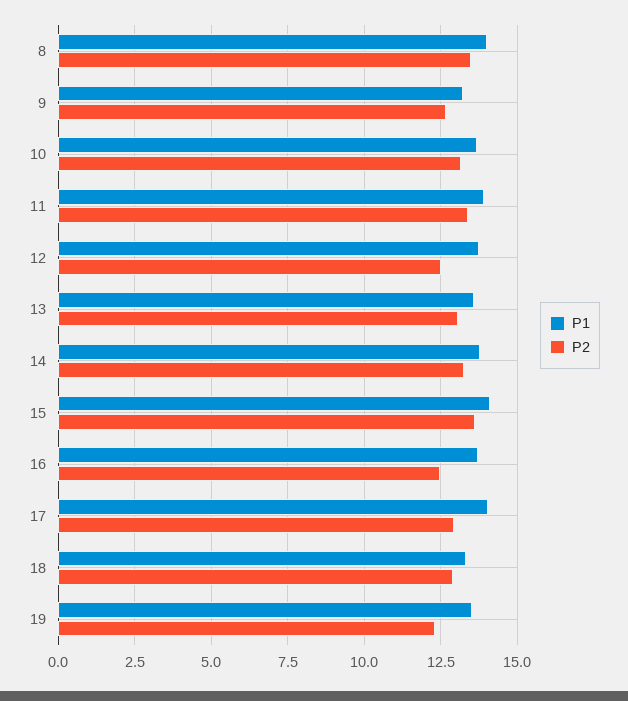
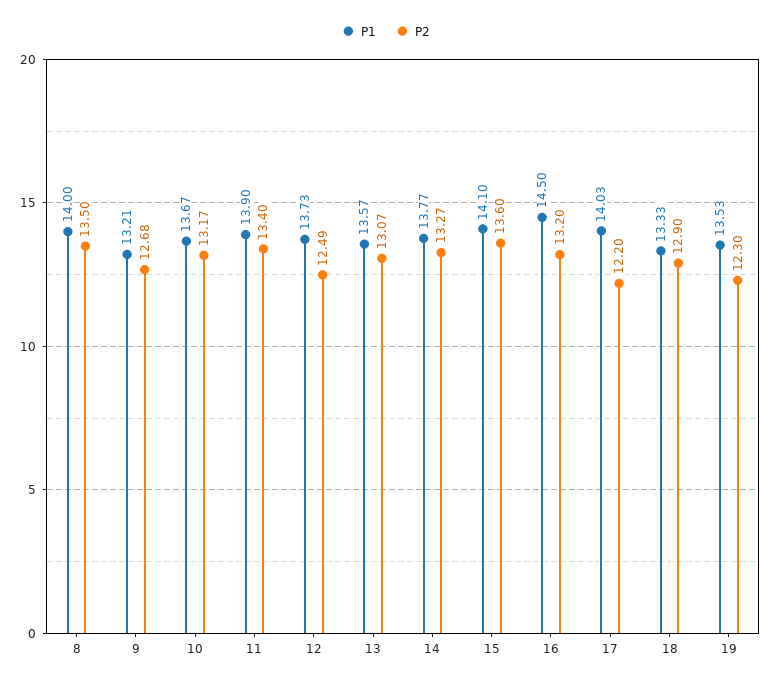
P1, 16: 13.75 -> 14.5
P2, 16: 12.5 -> 13.2
P2, 17: 13 -> 12.2

